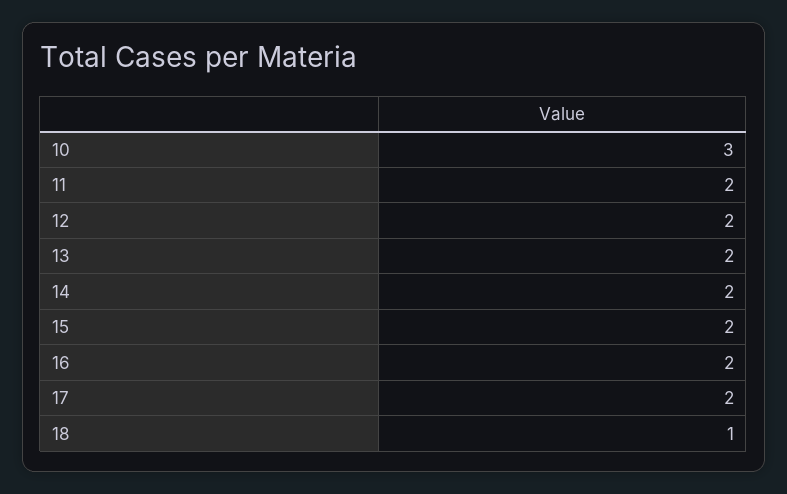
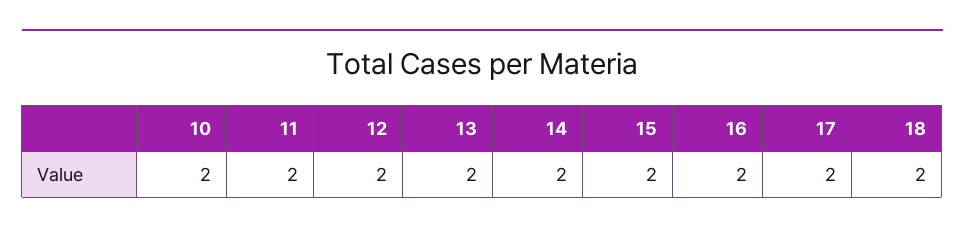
10: 3 -> 2
18: 1 -> 2

